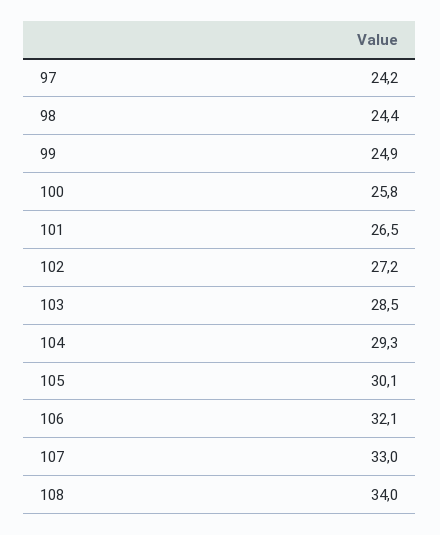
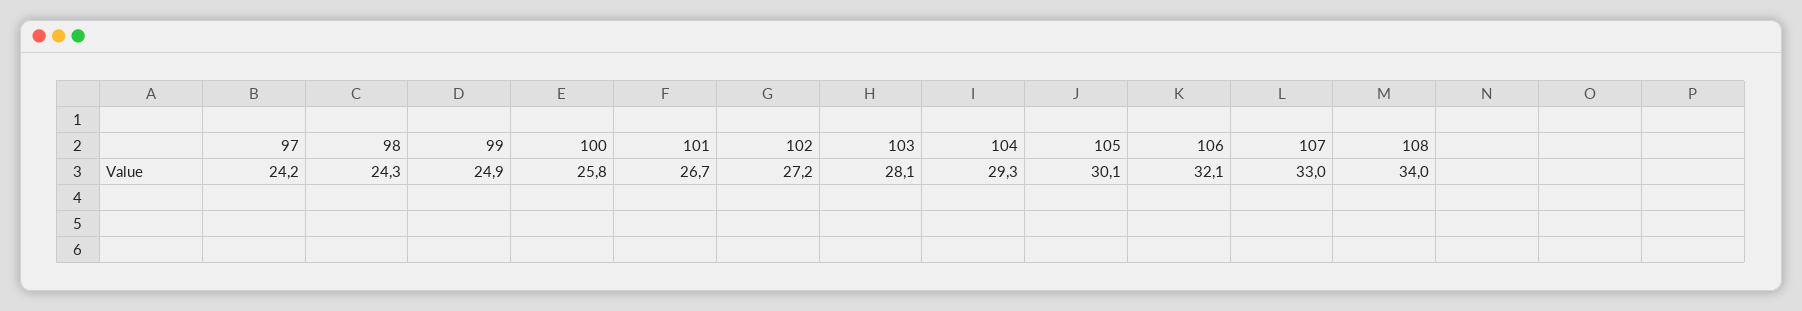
98: 24.4 -> 24.3
101: 26.5 -> 26.7
103: 28.5 -> 28.1

